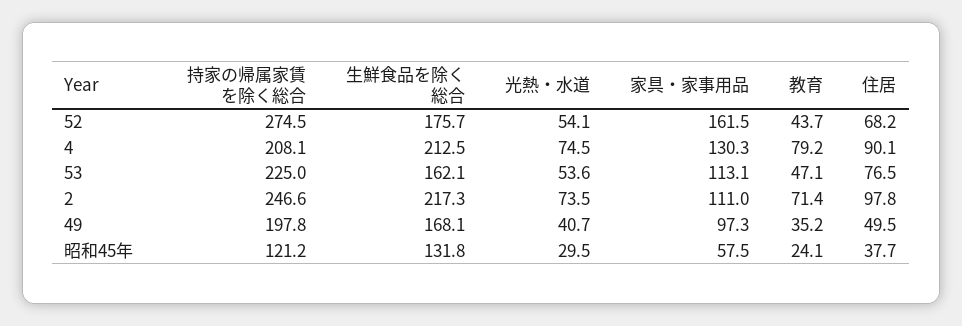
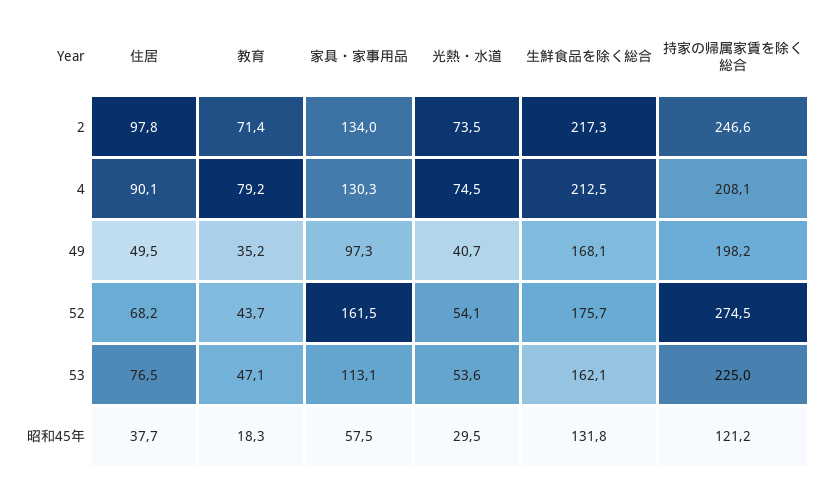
家具・家事用品, 2: 111 -> 134
持家の帰属家賃を除く総合, 49: 197.8 -> 198.2
教育, 昭和45年: 24.1 -> 18.3

